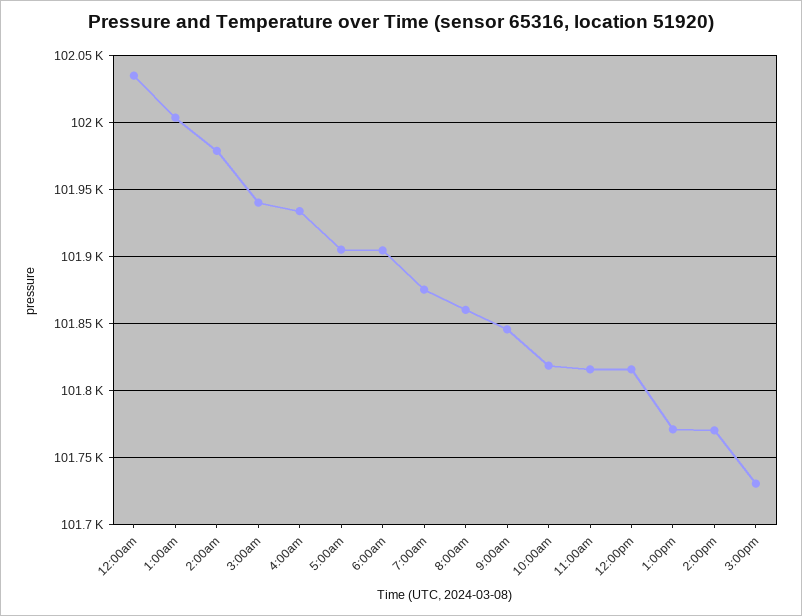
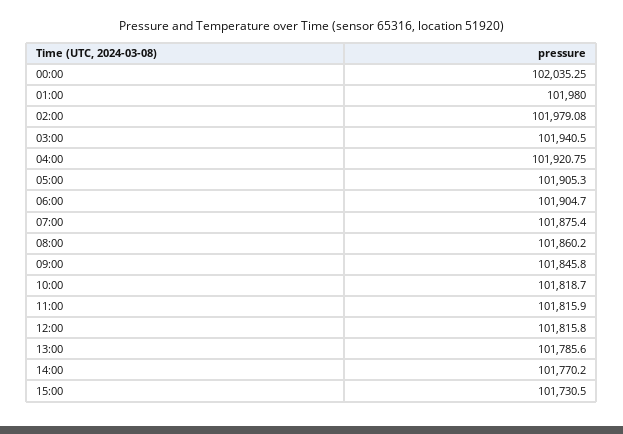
1:00am: 102005 -> 101980
4:00am: 101935 -> 101920.75
1:00pm: 101770 -> 101785.6

